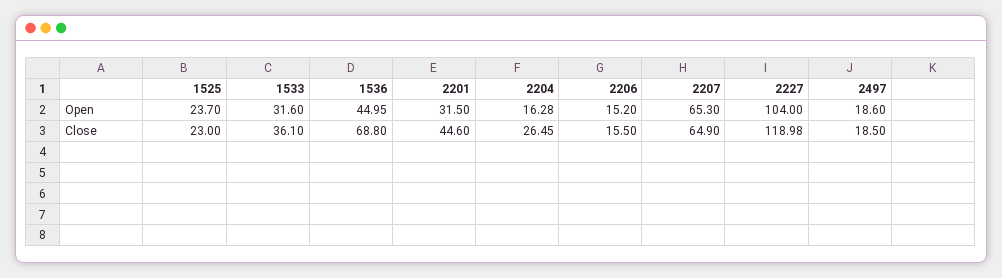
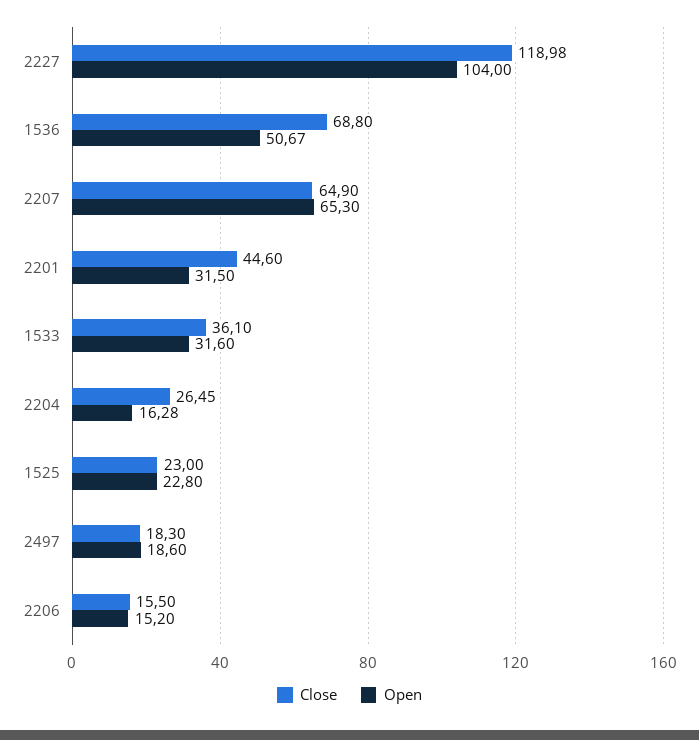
Open, 1525: 23.7 -> 22.8
Open, 1536: 44.95 -> 50.67
Close, 2497: 18.5 -> 18.3

